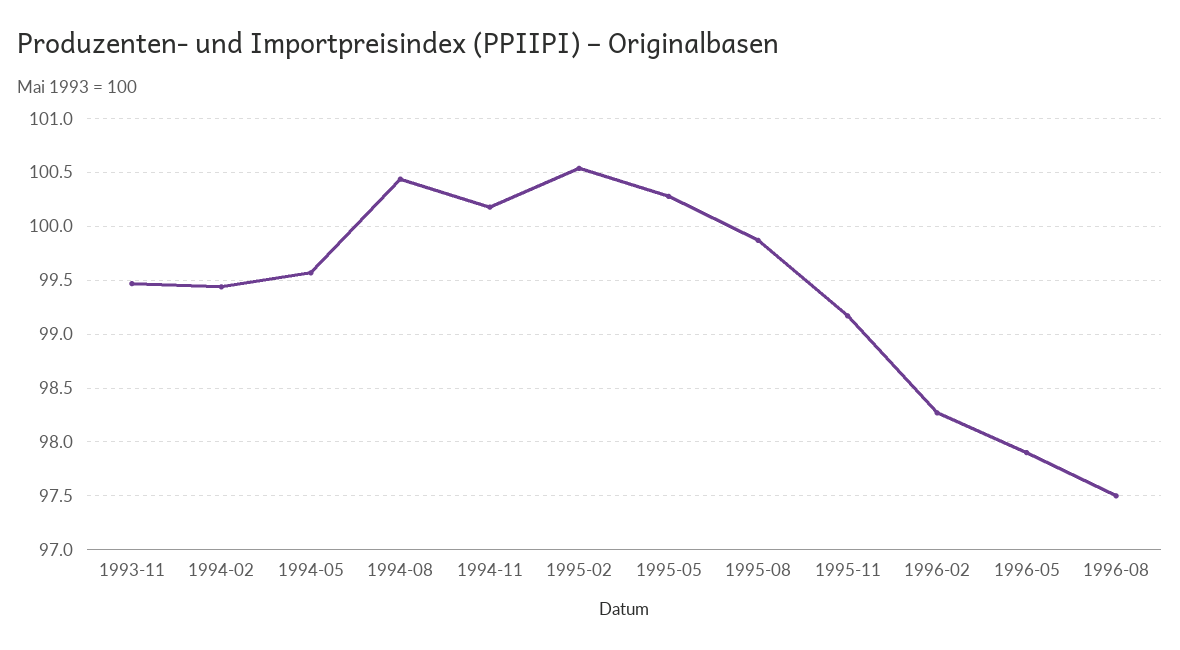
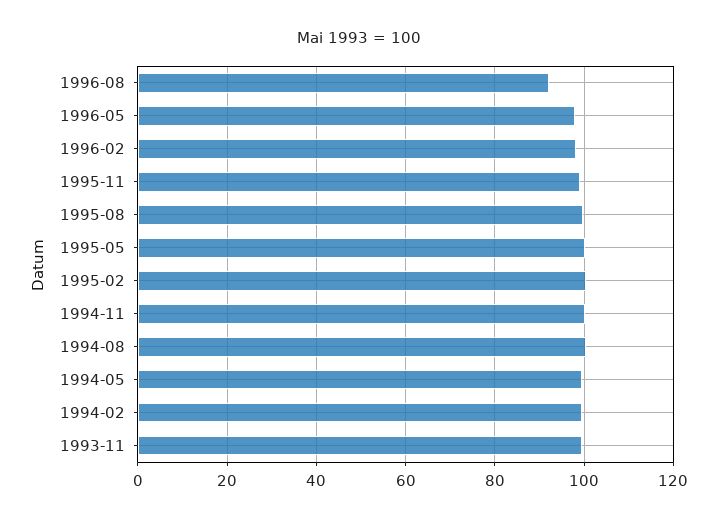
1996-08: 97.5 -> 92

